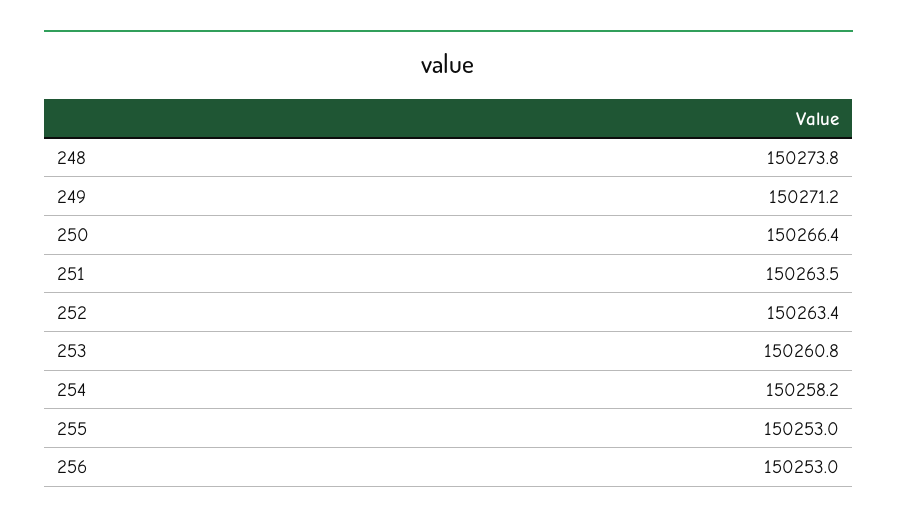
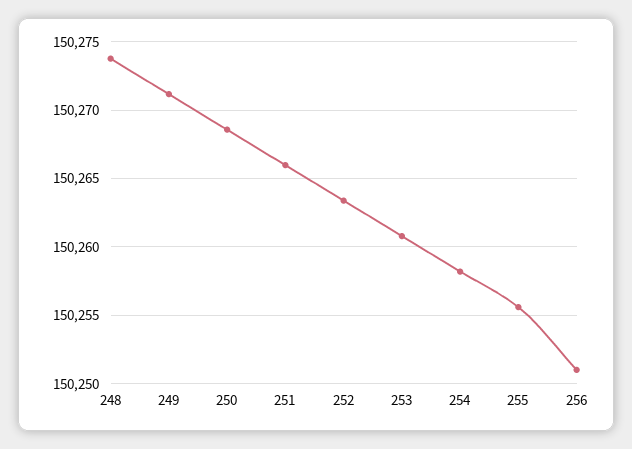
250: 150266.4 -> 150268.5
251: 150263.5 -> 150266
255: 150253 -> 150255.5
256: 150253 -> 150251

